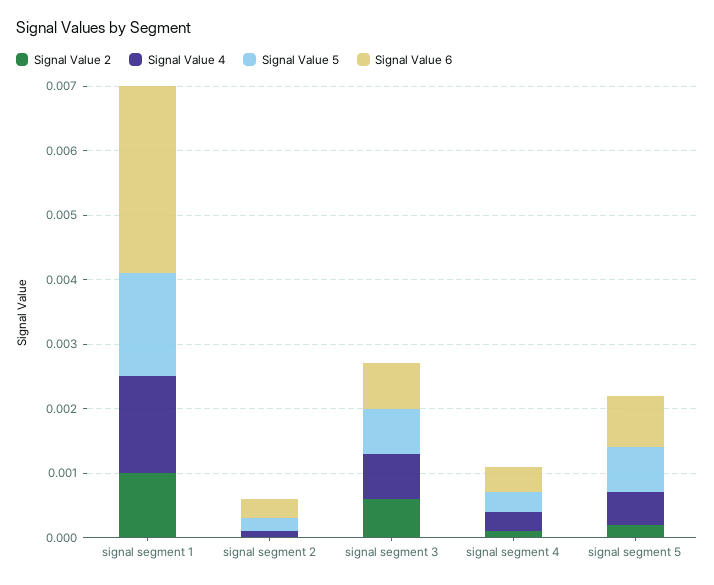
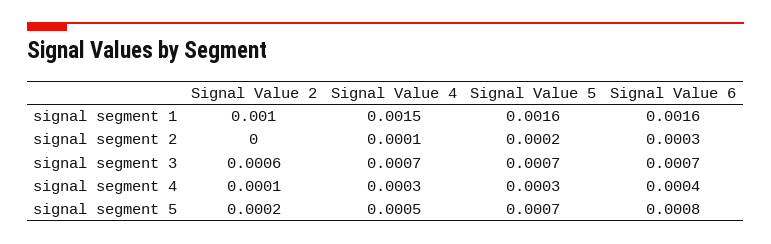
Signal Value 6, signal segment 1: 0.003 -> 0.0016

